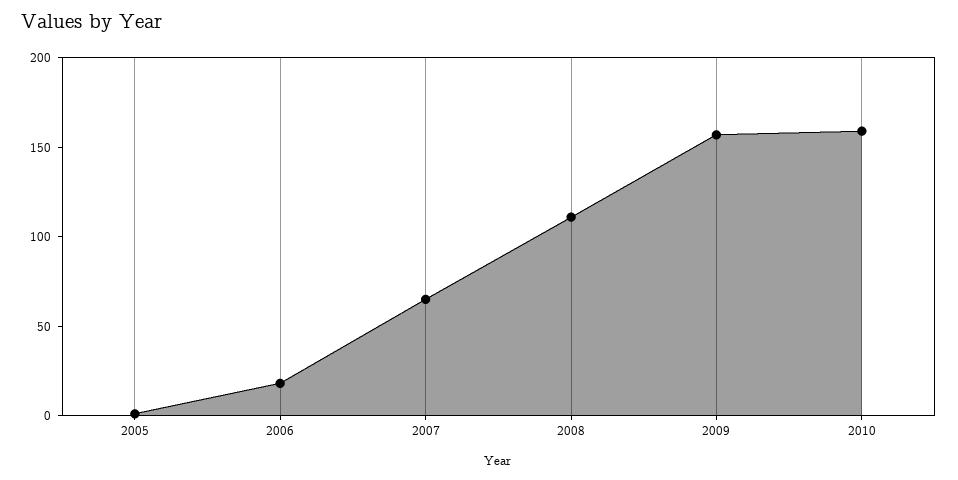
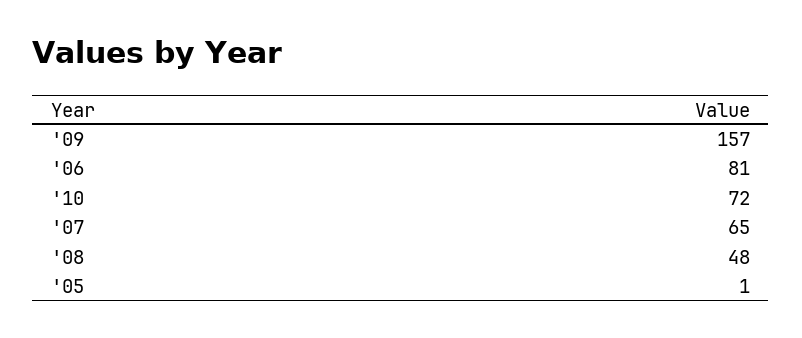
2006: 20 -> 81
2008: 110 -> 48
2010: 160 -> 72

